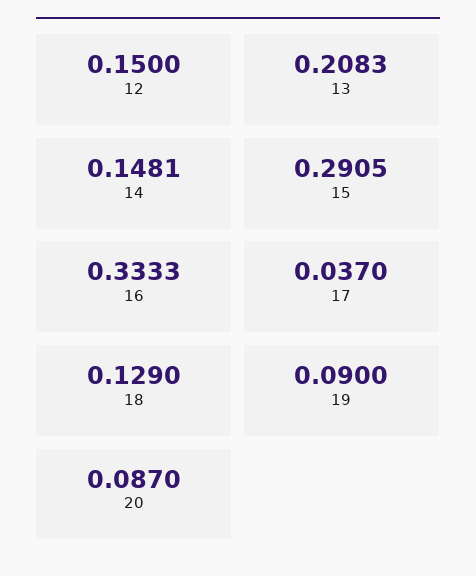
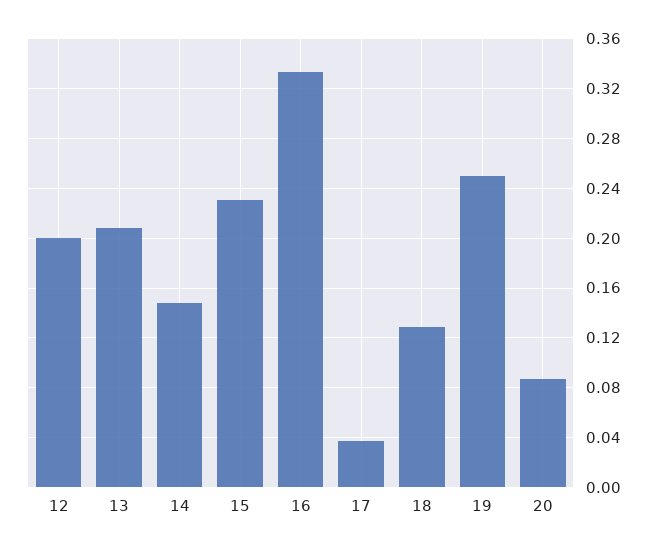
12: 0.15 -> 0.2
15: 0.2905 -> 0.23
19: 0.09 -> 0.25

